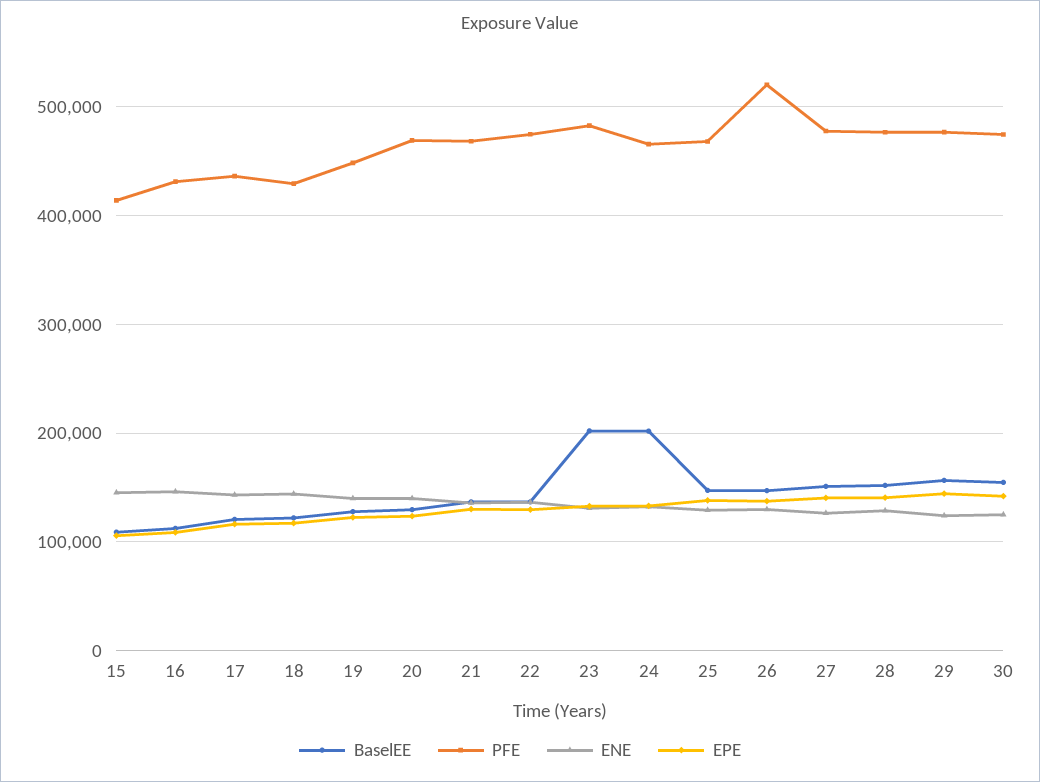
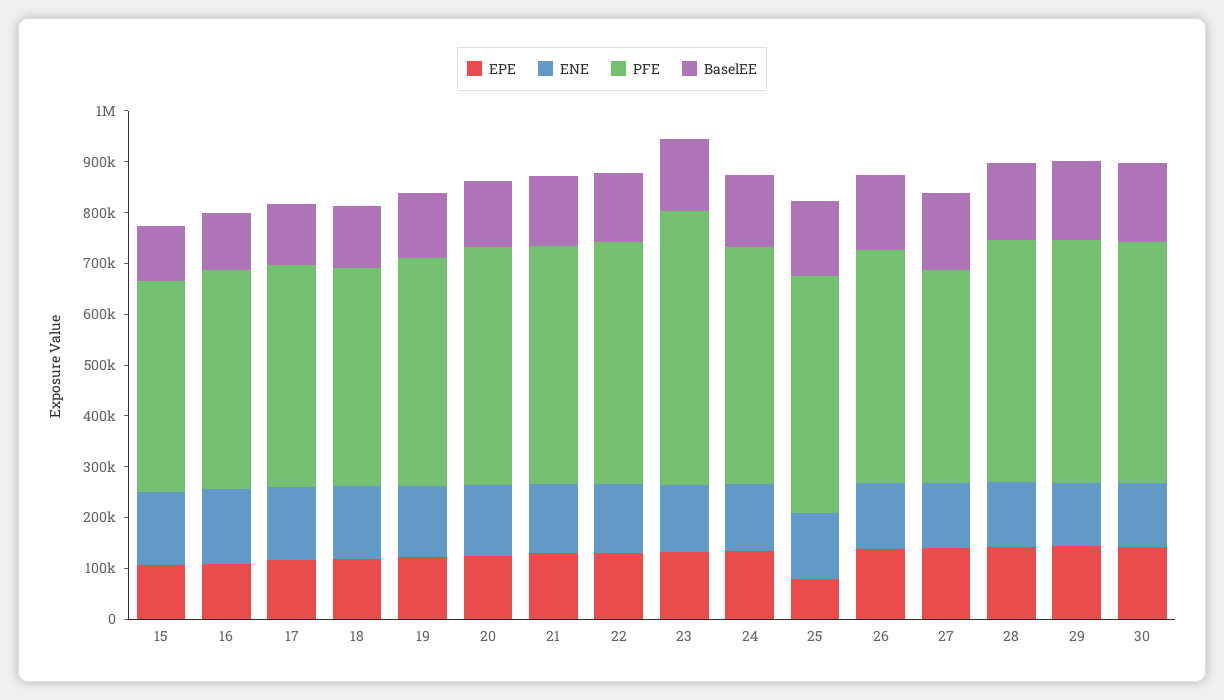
BaselEE, 23: 200000 -> 140000
PFE, 23: 480000 -> 540000
BaselEE, 24: 200000 -> 140000
EPE, 25: 140000 -> 80000
PFE, 26: 520000 -> 460000
PFE, 27: 480000 -> 420000

